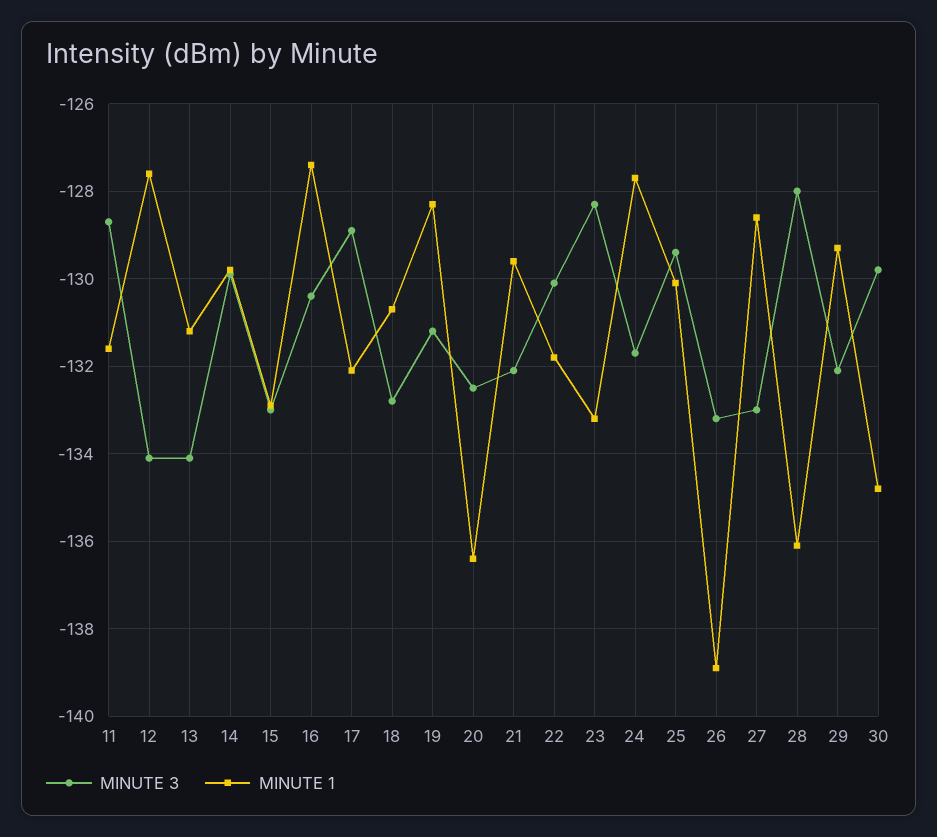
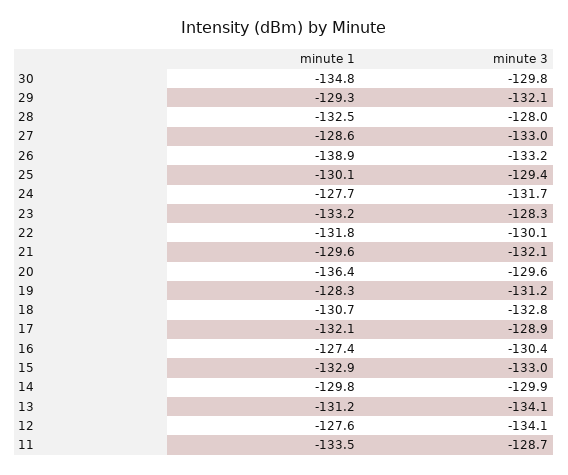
MINUTE 1, 11: -131.5 -> -133.5
MINUTE 3, 20: -132.5 -> -129.6
MINUTE 1, 28: -136 -> -132.5

